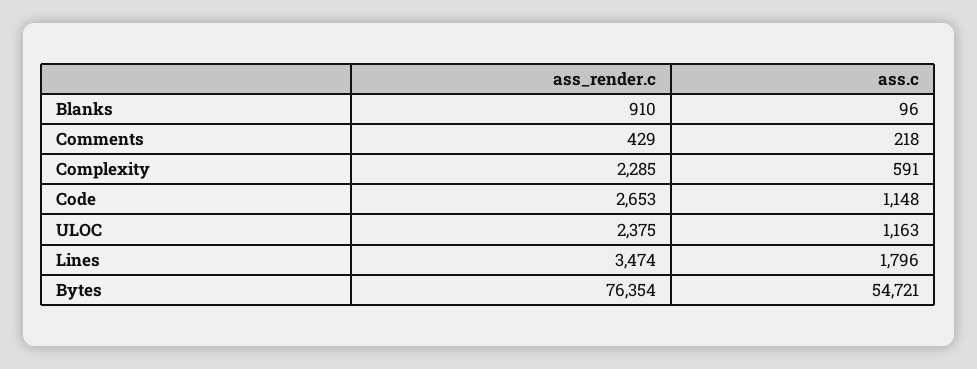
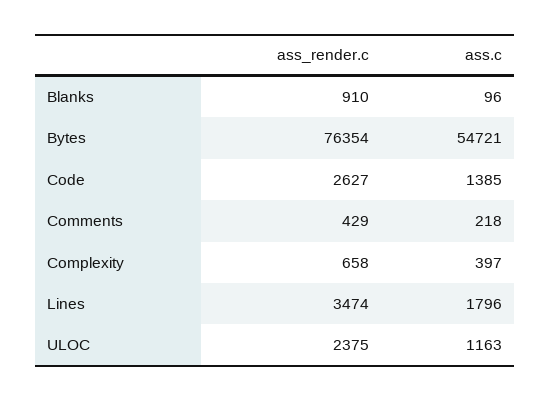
ass_render.c, Complexity: 2285 -> 658
ass.c, Complexity: 591 -> 397
ass_render.c, Code: 2653 -> 2627
ass.c, Code: 1148 -> 1385

